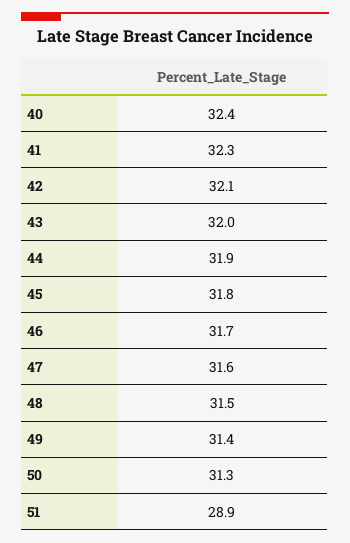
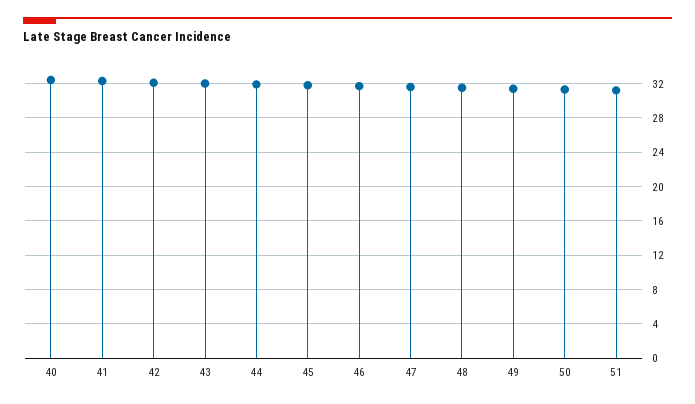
51: 28.9 -> 31

